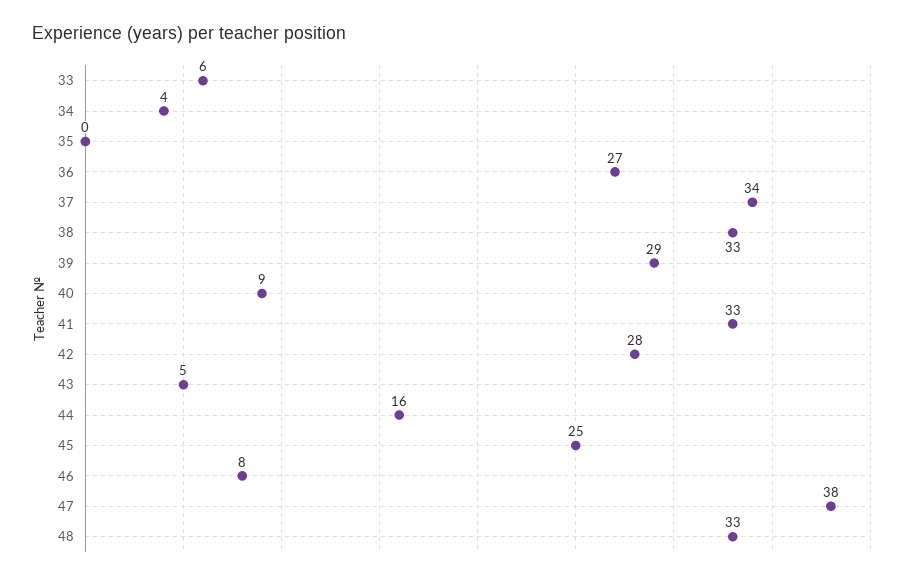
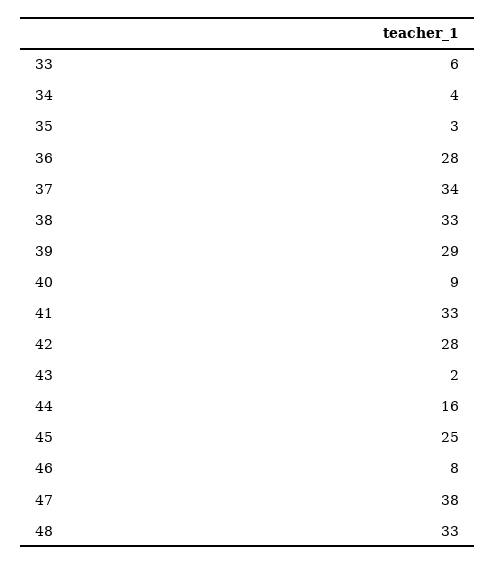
35: 0 -> 3
36: 27 -> 28
43: 5 -> 2

